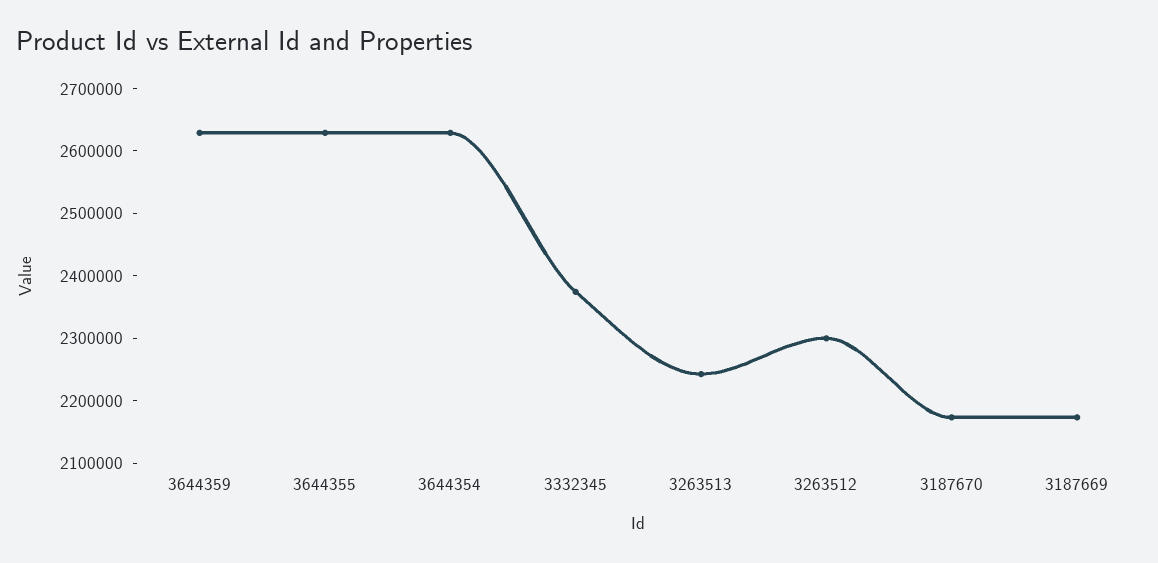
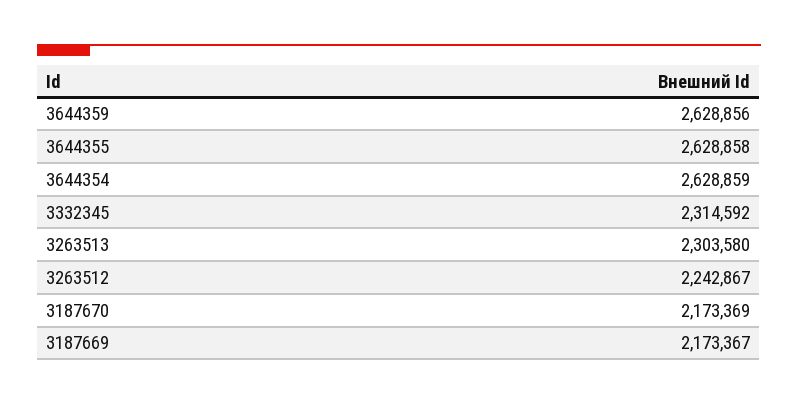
3332345: 2380000 -> 2314592
3263513: 2240000 -> 2303580
3263512: 2300000 -> 2242867

